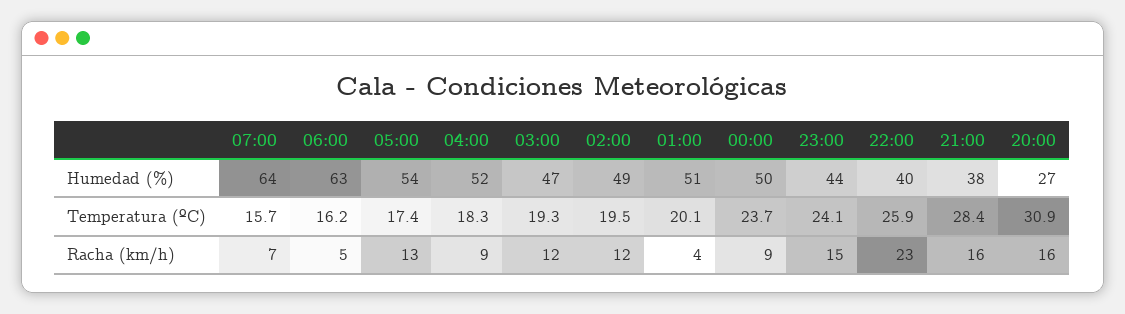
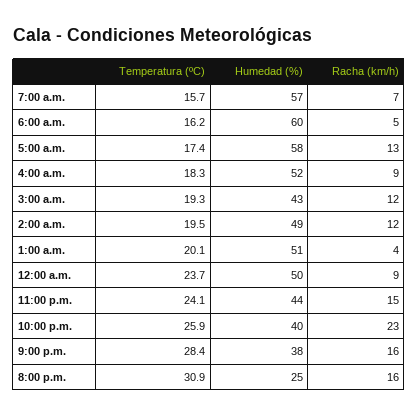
07:00, Humedad (%): 64 -> 57
06:00, Humedad (%): 63 -> 60
05:00, Humedad (%): 54 -> 58
03:00, Humedad (%): 47 -> 43
20:00, Humedad (%): 27 -> 25

